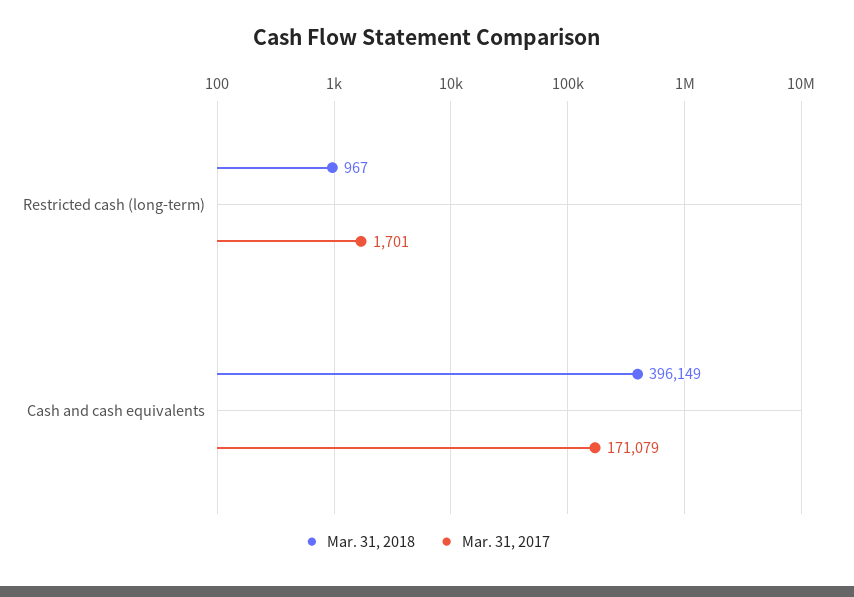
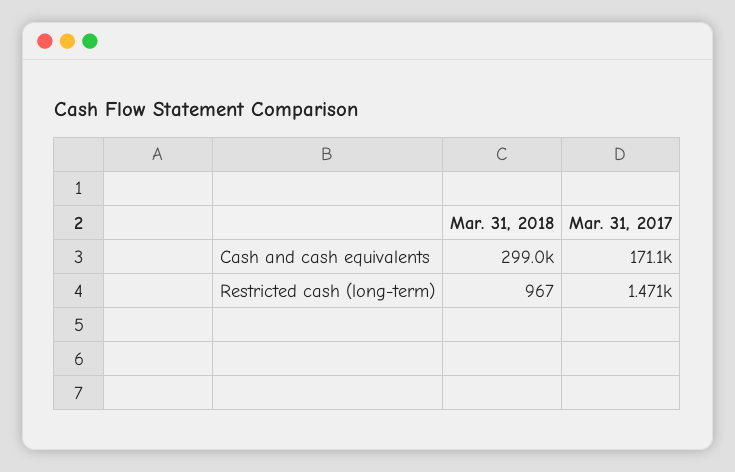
Mar. 31, 2017, Restricted cash (long-term): 1701 -> 1471
Mar. 31, 2018, Cash and cash equivalents: 396149 -> 299000

